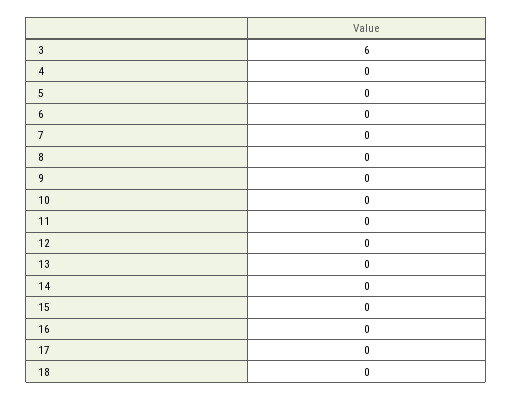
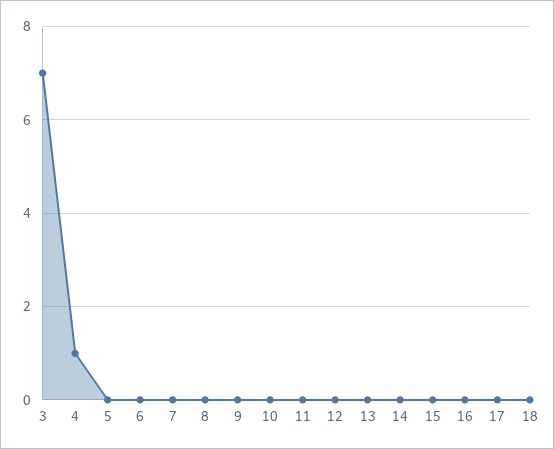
3: 6 -> 7
4: 0 -> 1

